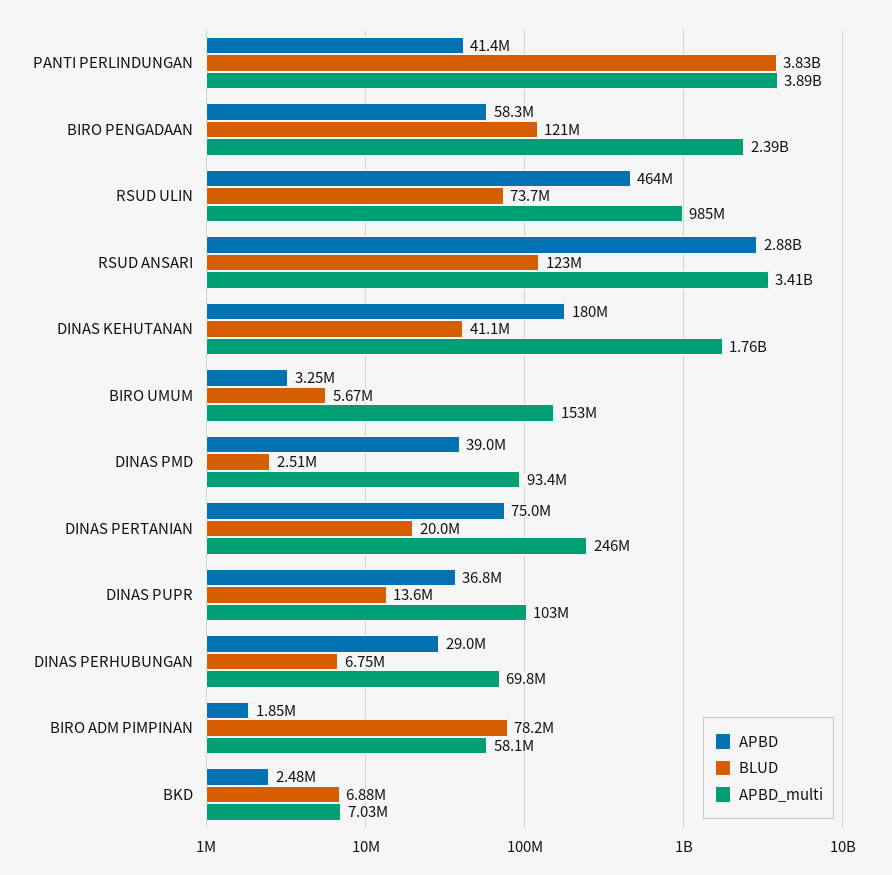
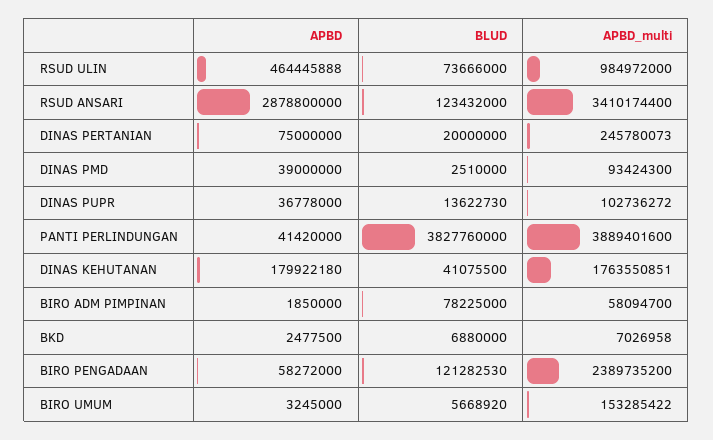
APBD, DINAS PERHUBUNGAN: 29000000 -> none
BLUD, DINAS PERHUBUNGAN: 6750000 -> none
APBD_multi, DINAS PERHUBUNGAN: 69800000 -> none

